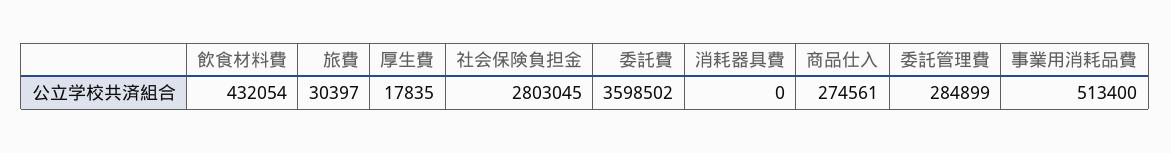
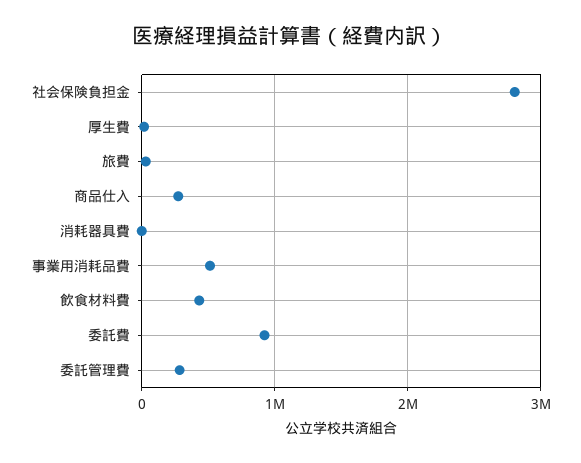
委託費: 3598502 -> 900000

